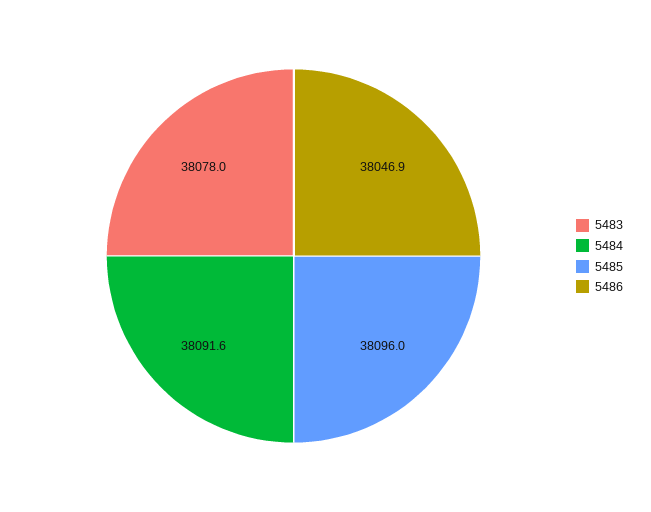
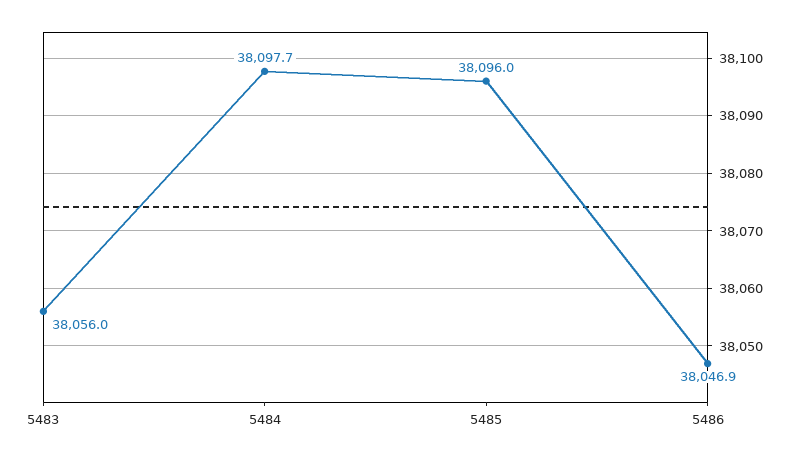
5483: 38078 -> 38056
5484: 38091.6 -> 38097.7

